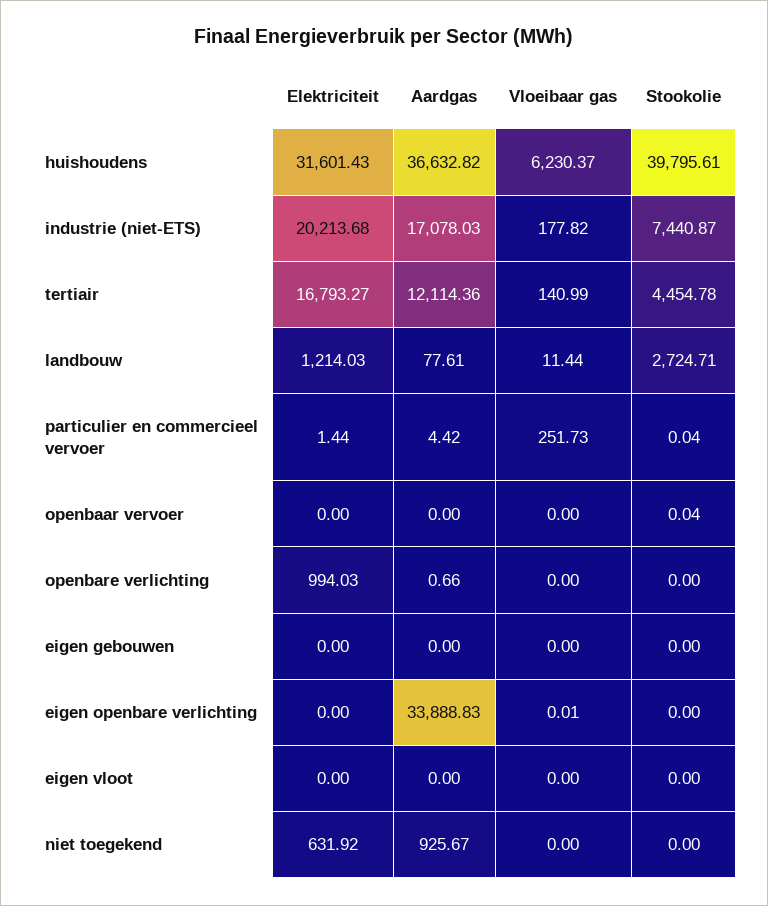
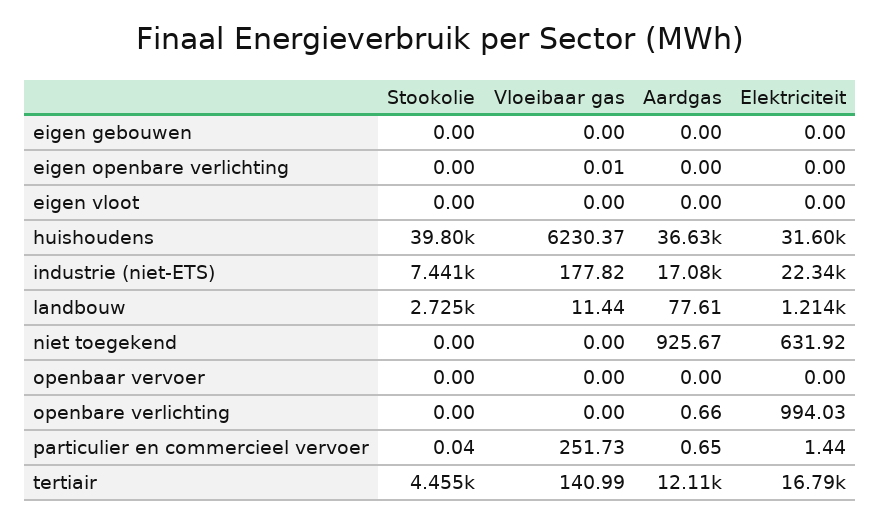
Elektriciteit, industrie (niet-ETS): 20213.68 -> 22340
Aardgas, particulier en commercieel vervoer: 4.42 -> 0.65
Stookolie, openbaar vervoer: 0.04 -> 0
Aardgas, eigen openbare verlichting: 33888.83 -> 0

